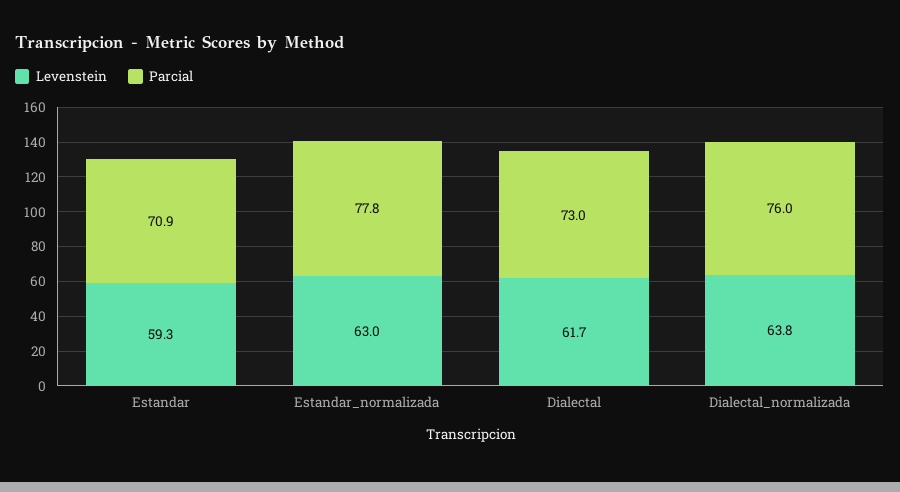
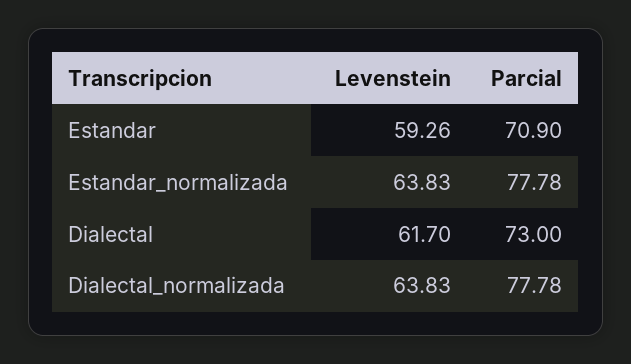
Levenstein, Estandar_normalizada: 63 -> 63.83
Parcial, Dialectal_normalizada: 76 -> 77.78

